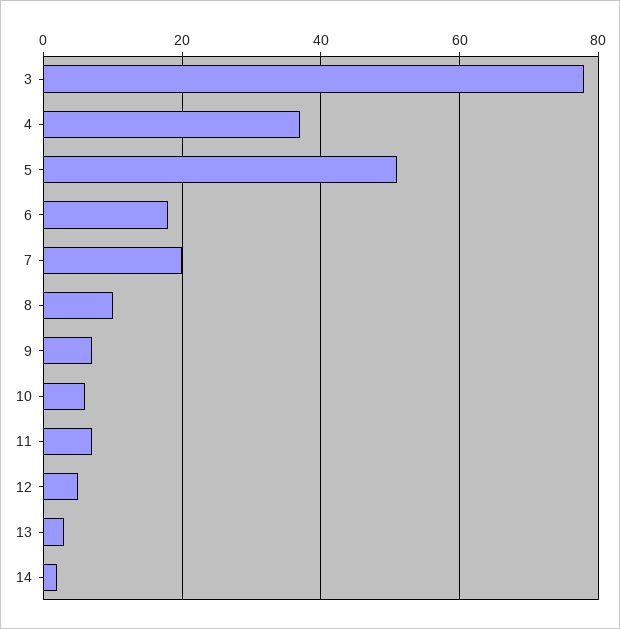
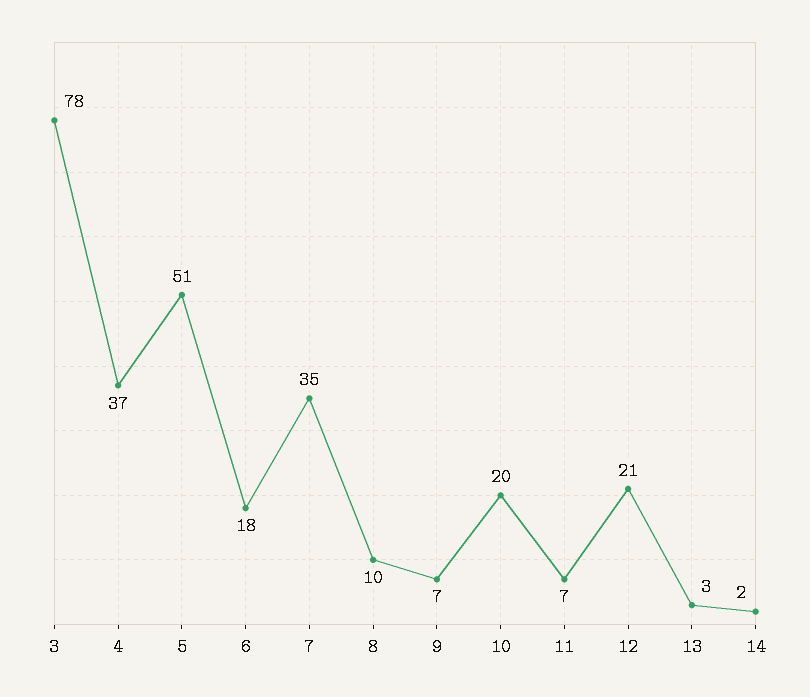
7: 20 -> 35
10: 5 -> 20
12: 5 -> 21

